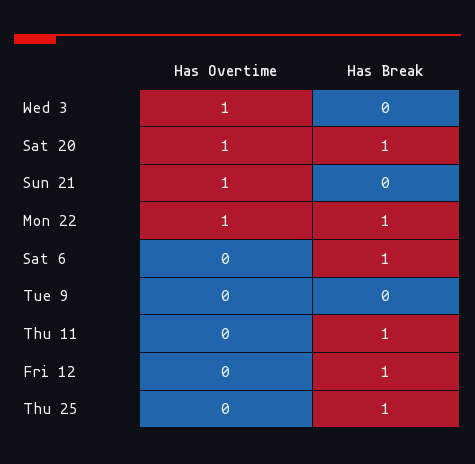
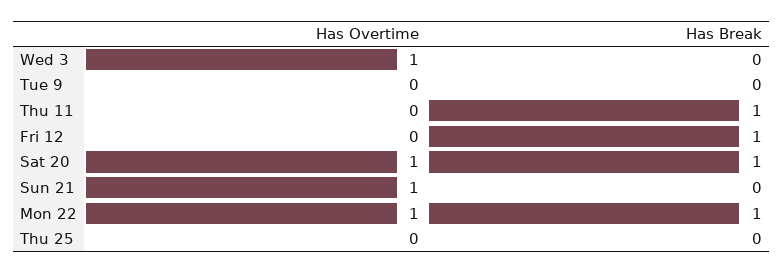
Has Overtime, Sat 6: 0 -> none
Has Break, Sat 6: 1 -> none
Has Break, Thu 25: 1 -> 0

